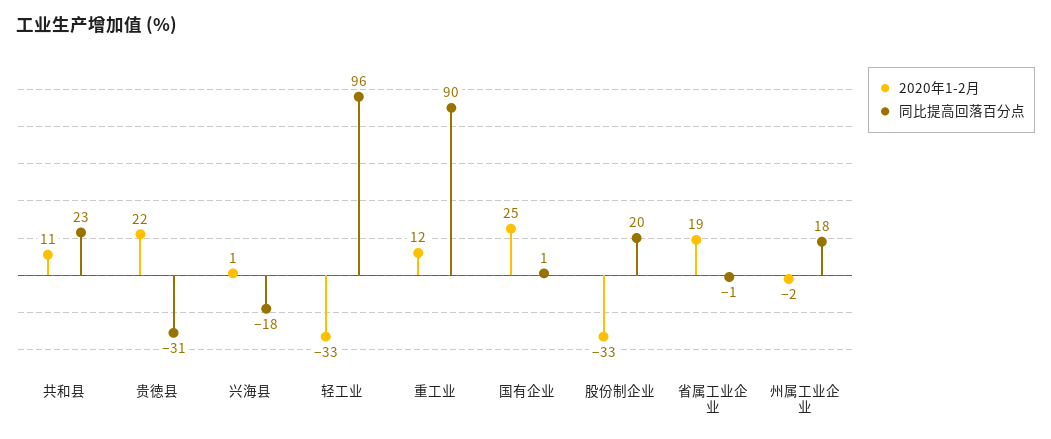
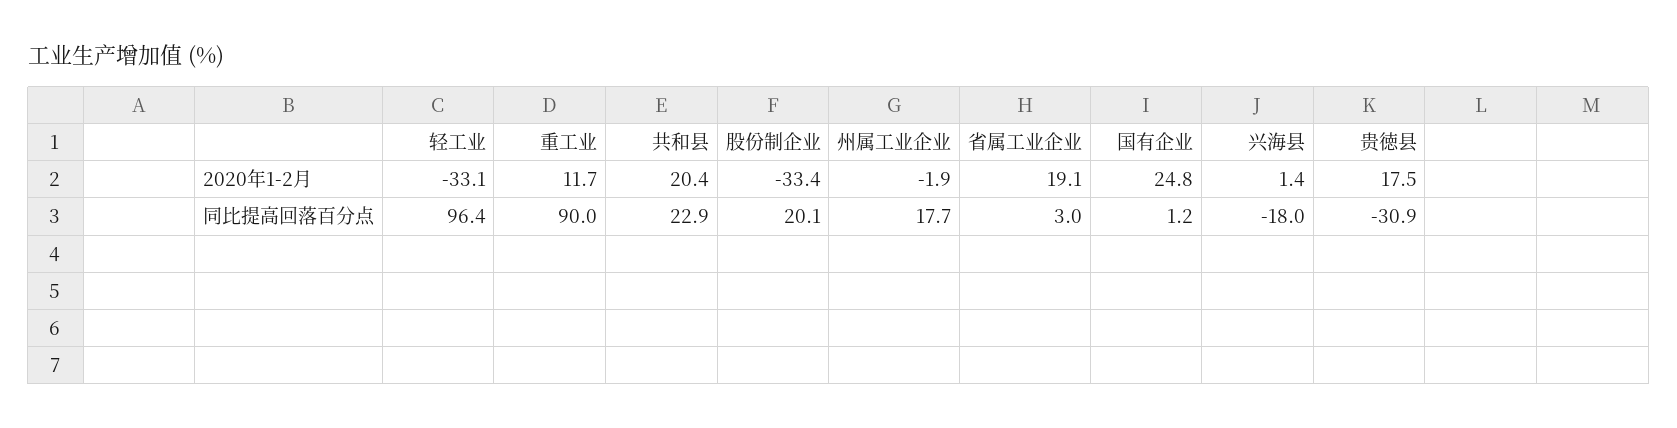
2020年1-2月, 共和县: 11 -> 20.4
2020年1-2月, 贵徳县: 22 -> 17.5
同比提高回落百分点, 省属工业企业: -1 -> 3

